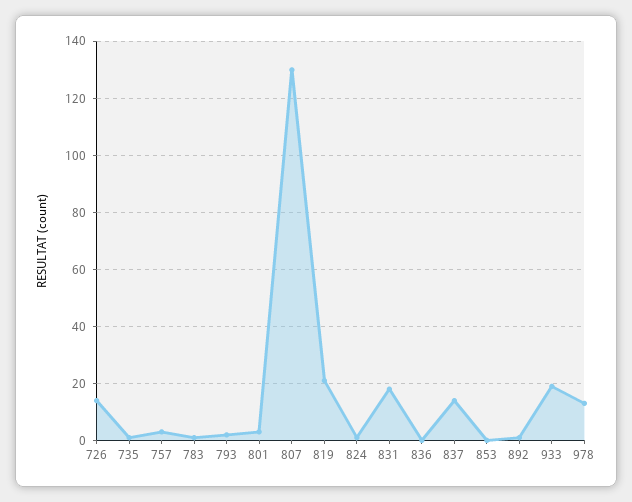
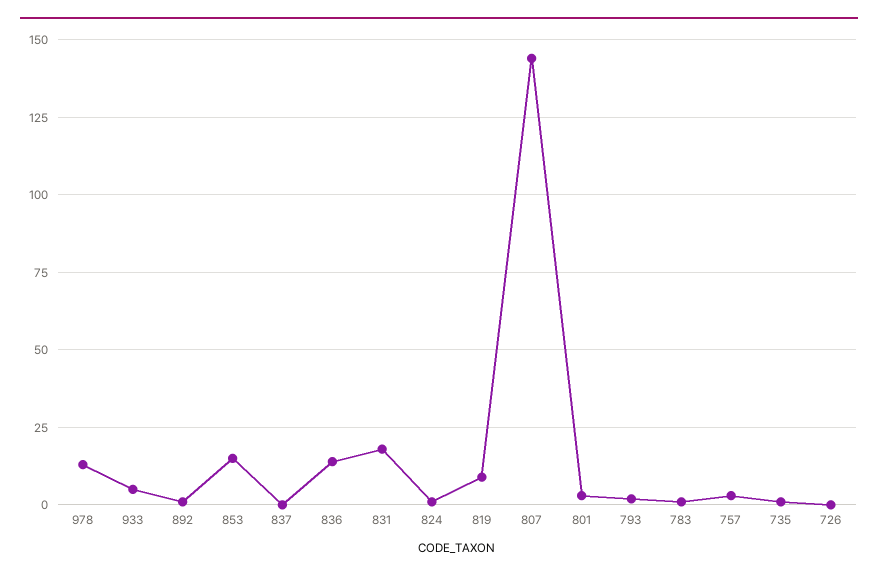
726: 15 -> 0
807: 130 -> 145
819: 20 -> 10
836: 0 -> 15
837: 15 -> 0
853: 0 -> 15
933: 20 -> 5

